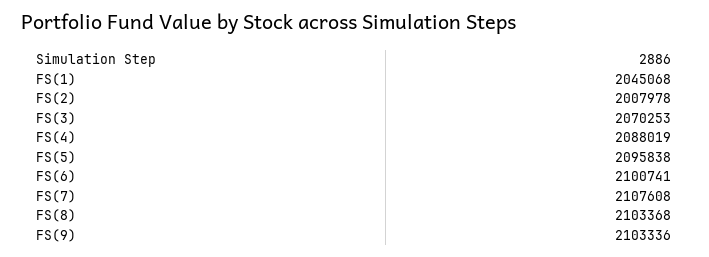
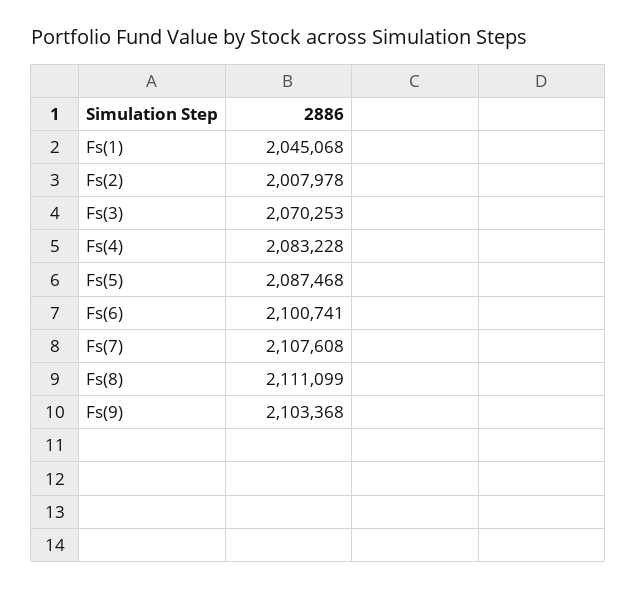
FS(4): 2088019 -> 2083228
FS(5): 2095838 -> 2087468
FS(8): 2103368 -> 2111099
FS(9): 2103336 -> 2103368

